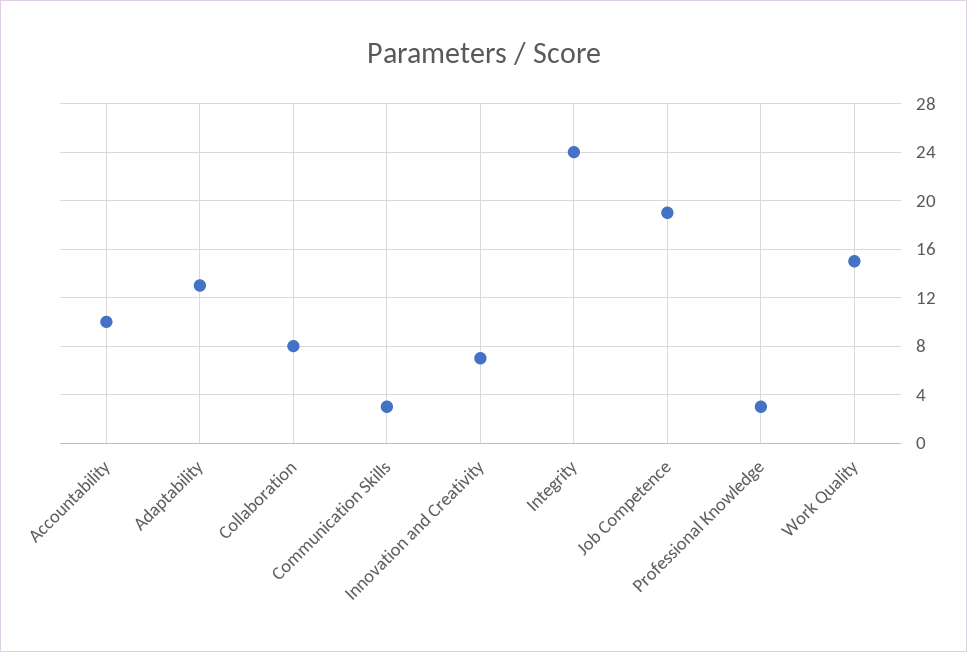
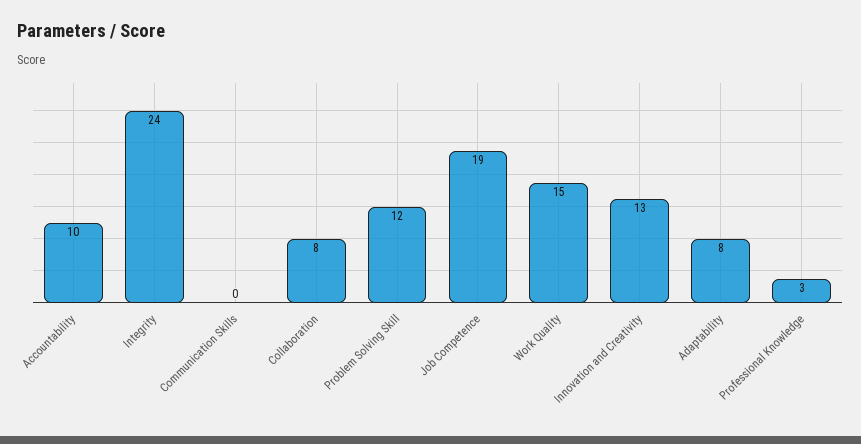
Adaptability: 13 -> 8
Communication Skills: 3 -> 0
Innovation and Creativity: 7 -> 13
Problem Solving Skill: none -> 12

